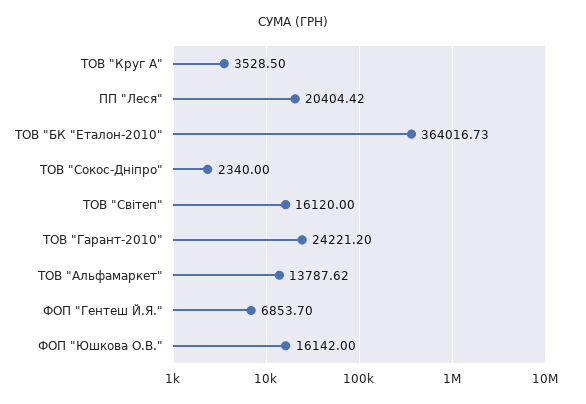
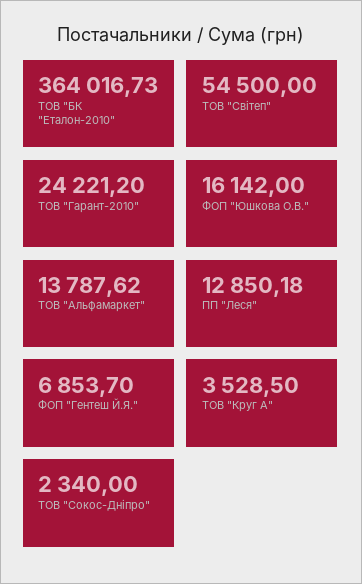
ПП "Леся": 20404.42 -> 12850.18
ТОВ "Світеп": 16120 -> 54500

